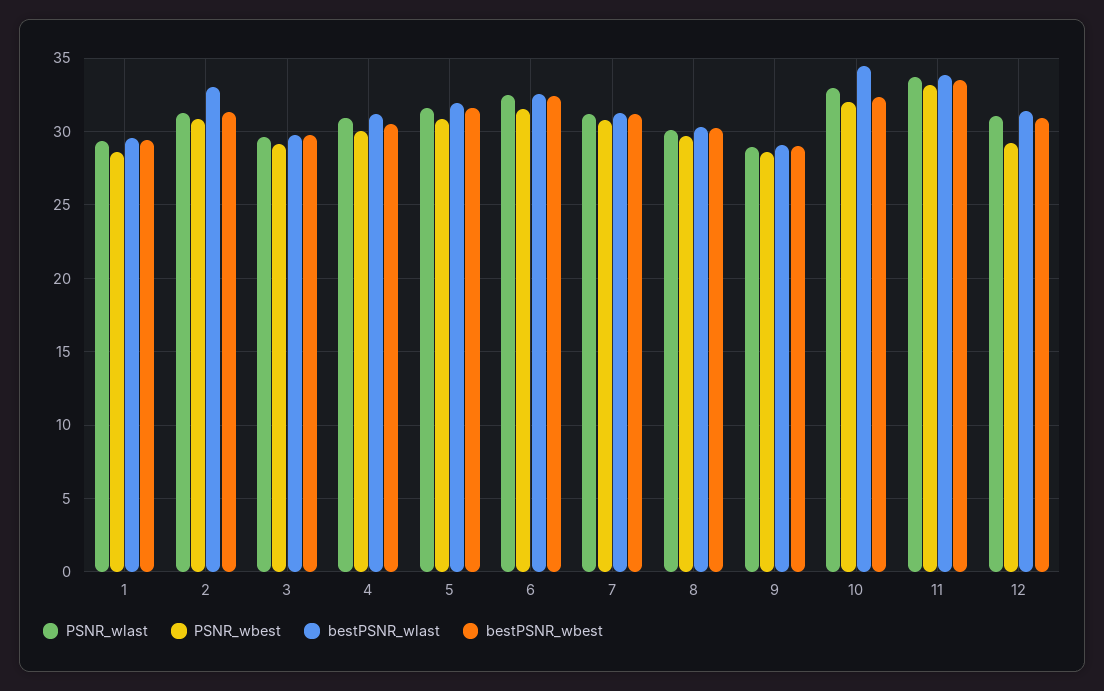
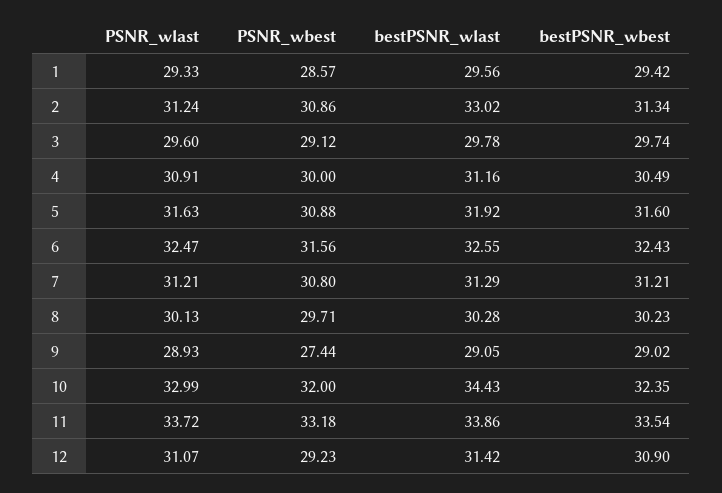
PSNR_wbest, 9: 28.5 -> 27.44

